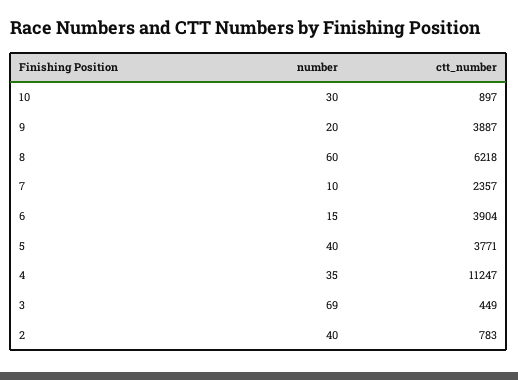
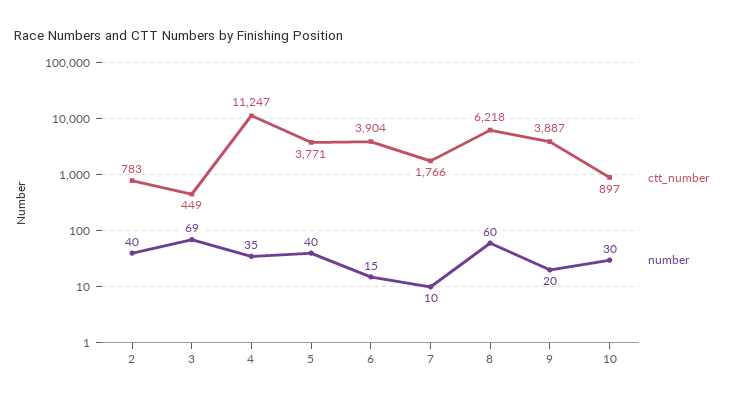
ctt_number, 7: 2357 -> 1766

